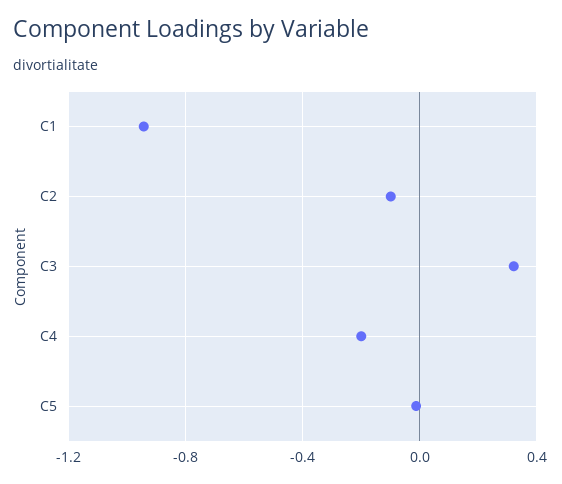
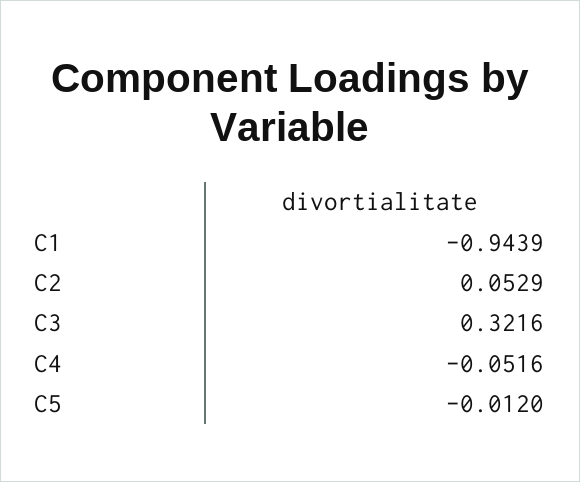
C2: -0.1 -> 0.0529
C4: -0.2 -> -0.0516

